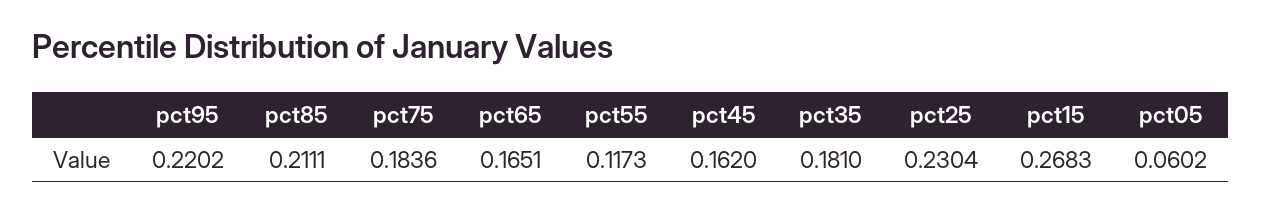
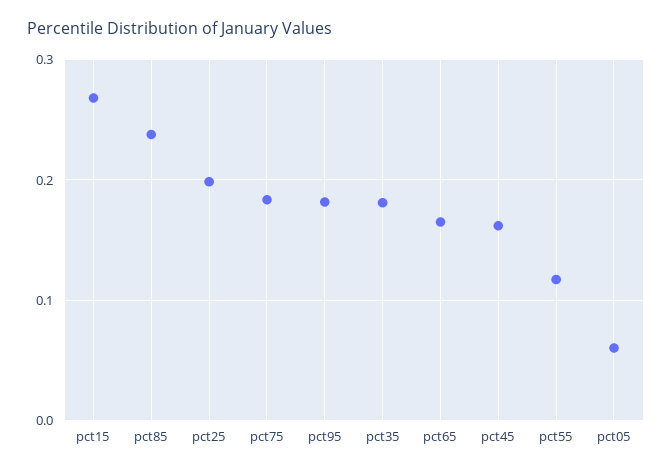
pct95: 0.2202 -> 0.18
pct85: 0.2111 -> 0.24
pct25: 0.2304 -> 0.2

